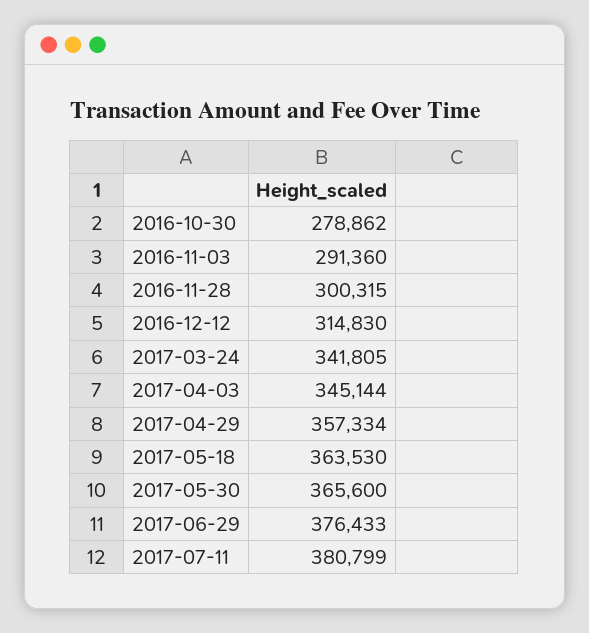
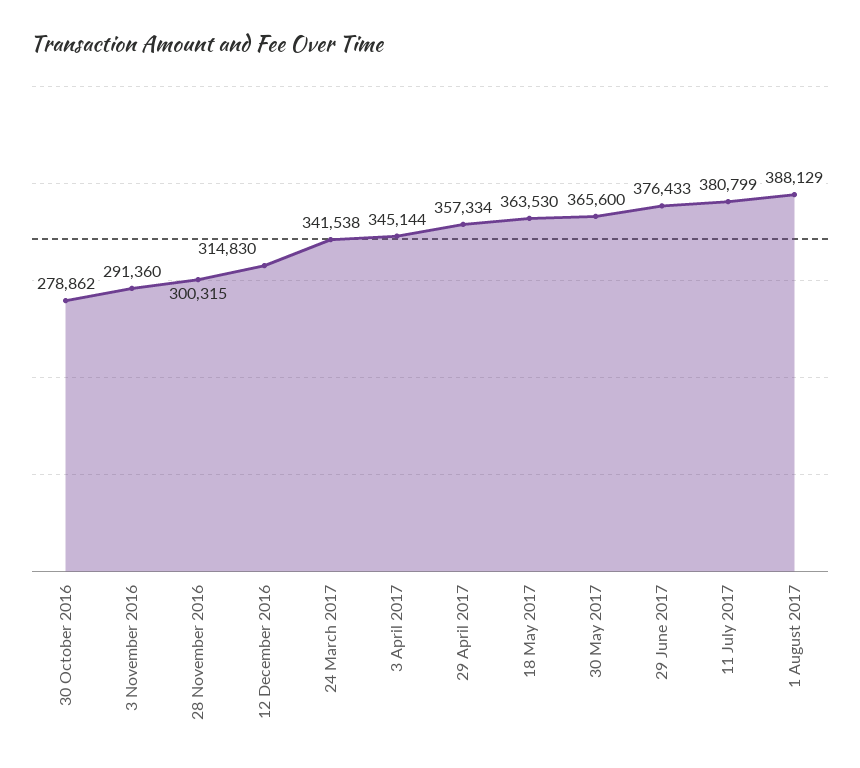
2017-03-24: 341805 -> 341538
1 August 2017: none -> 388129

